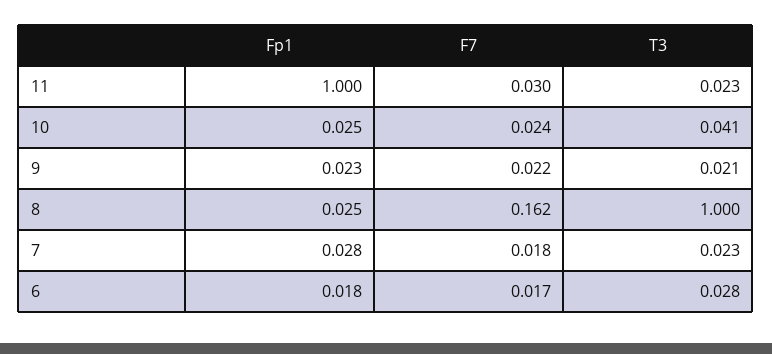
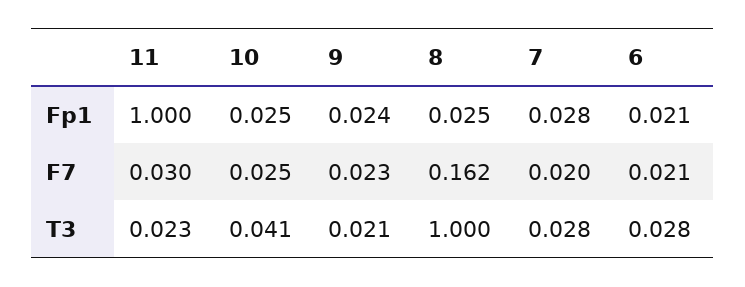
F7, 10: 0.024 -> 0.025
Fp1, 9: 0.023 -> 0.024
F7, 9: 0.022 -> 0.023
F7, 7: 0.018 -> 0.02
T3, 7: 0.023 -> 0.028
Fp1, 6: 0.018 -> 0.021
F7, 6: 0.017 -> 0.021

